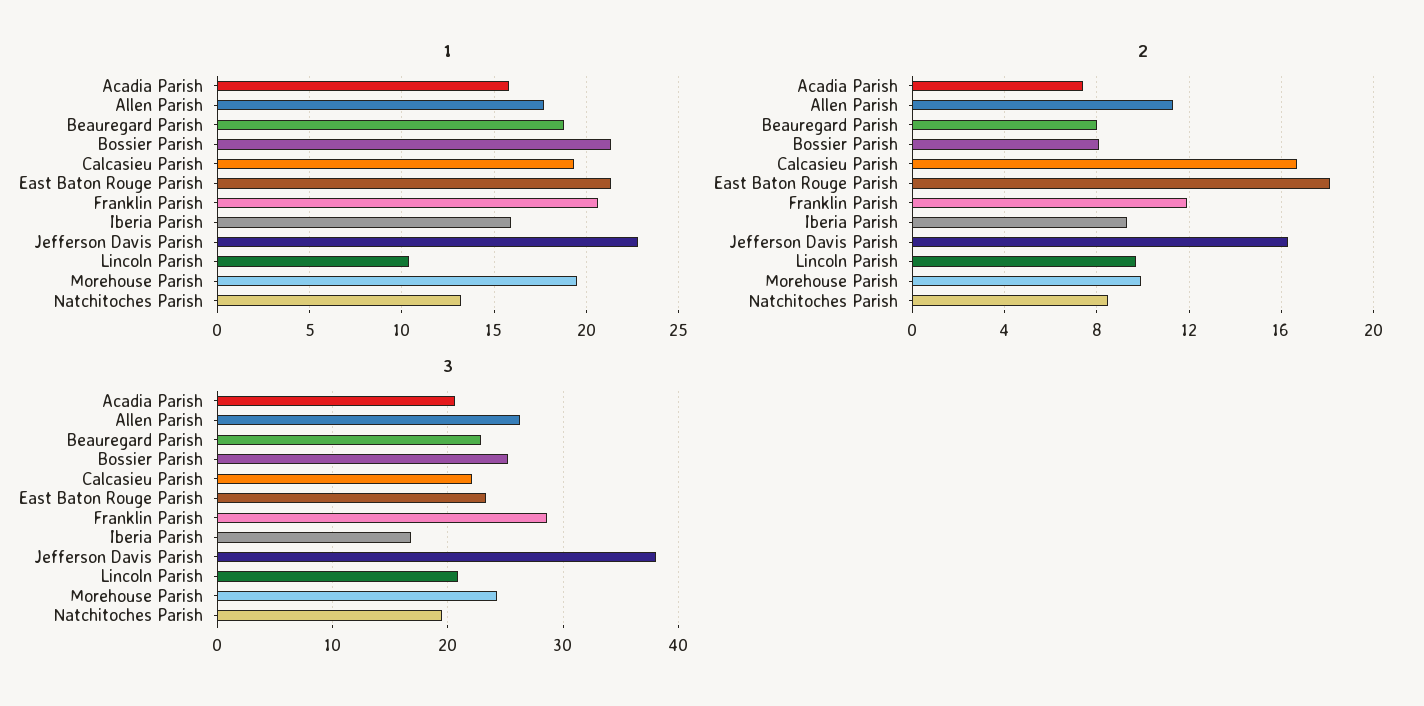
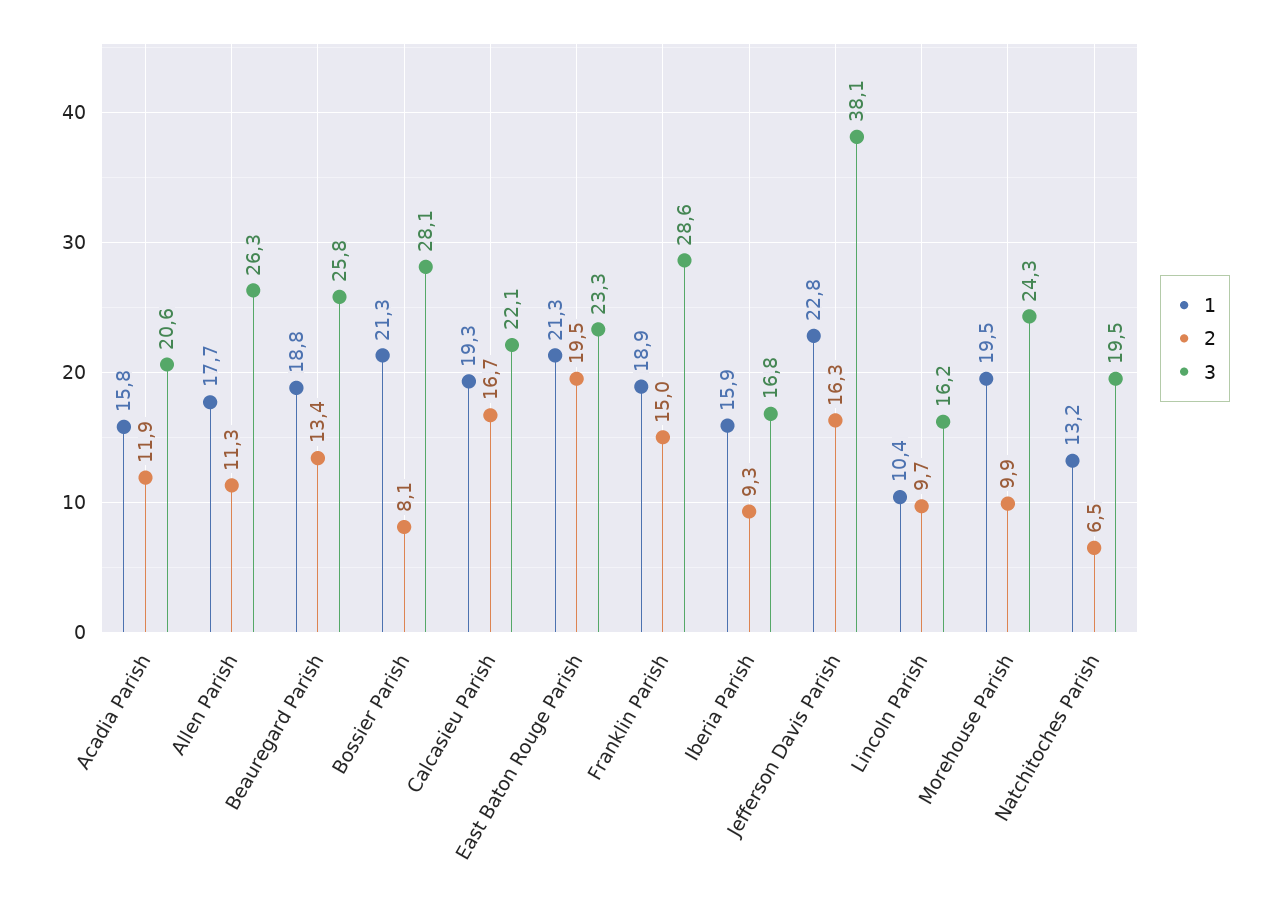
1, Franklin Parish: 20.5 -> 18.9
2, Acadia Parish: 7.5 -> 11.9
2, Beauregard Parish: 8 -> 13.4
2, East Baton Rouge Parish: 18 -> 19.5
2, Franklin Parish: 12 -> 15
2, Natchitoches Parish: 8.5 -> 6.5
3, Beauregard Parish: 23 -> 25.8
3, Bossier Parish: 25 -> 28.1
3, Lincoln Parish: 21 -> 16.2

